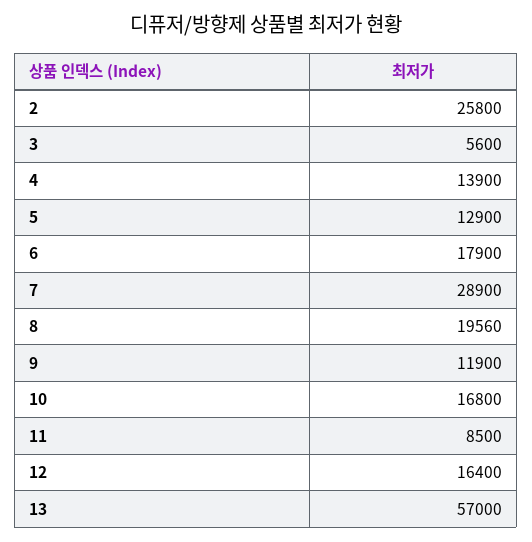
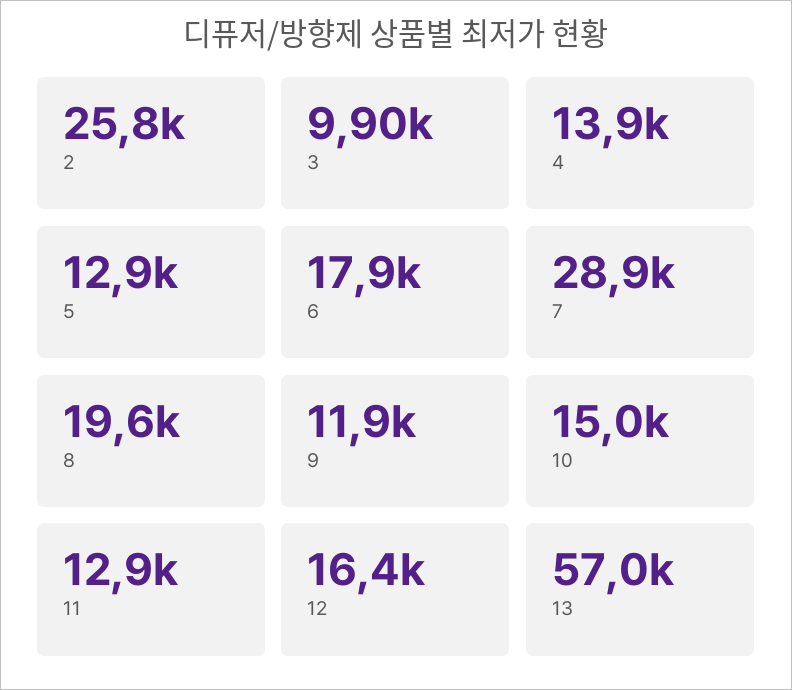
3: 5600 -> 9900
10: 16800 -> 15000
11: 8500 -> 12900

